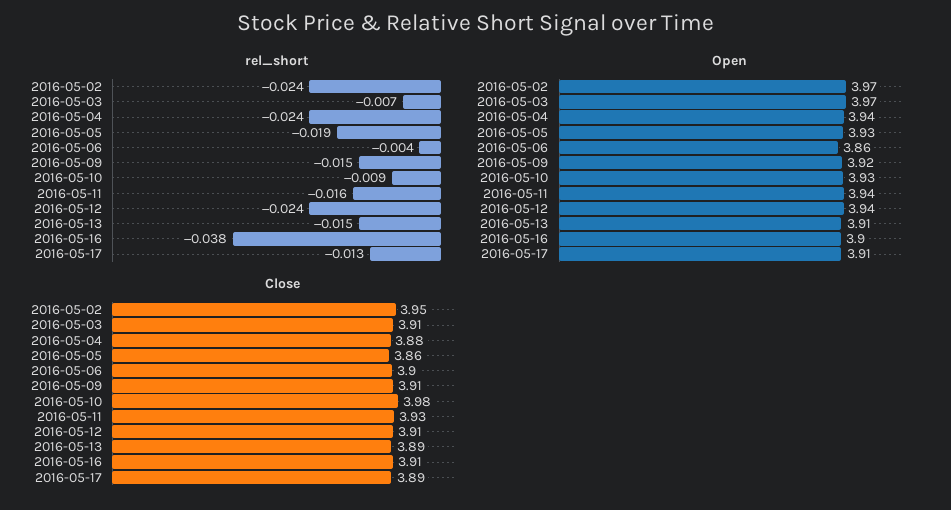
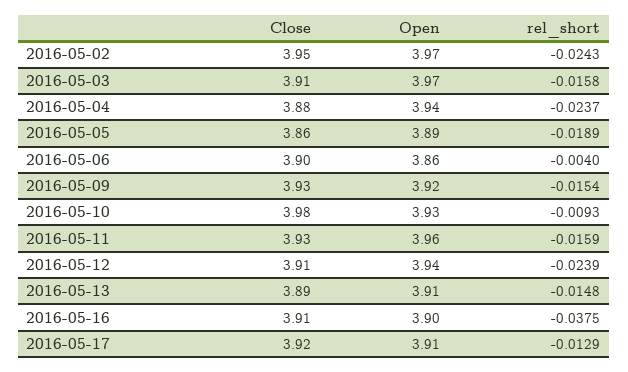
rel_short, 2016-05-03: -0.007 -> -0.0158
Open, 2016-05-05: 3.93 -> 3.89
Open, 2016-05-11: 3.94 -> 3.96
Close, 2016-05-09: 3.91 -> 3.93
Close, 2016-05-17: 3.89 -> 3.92

